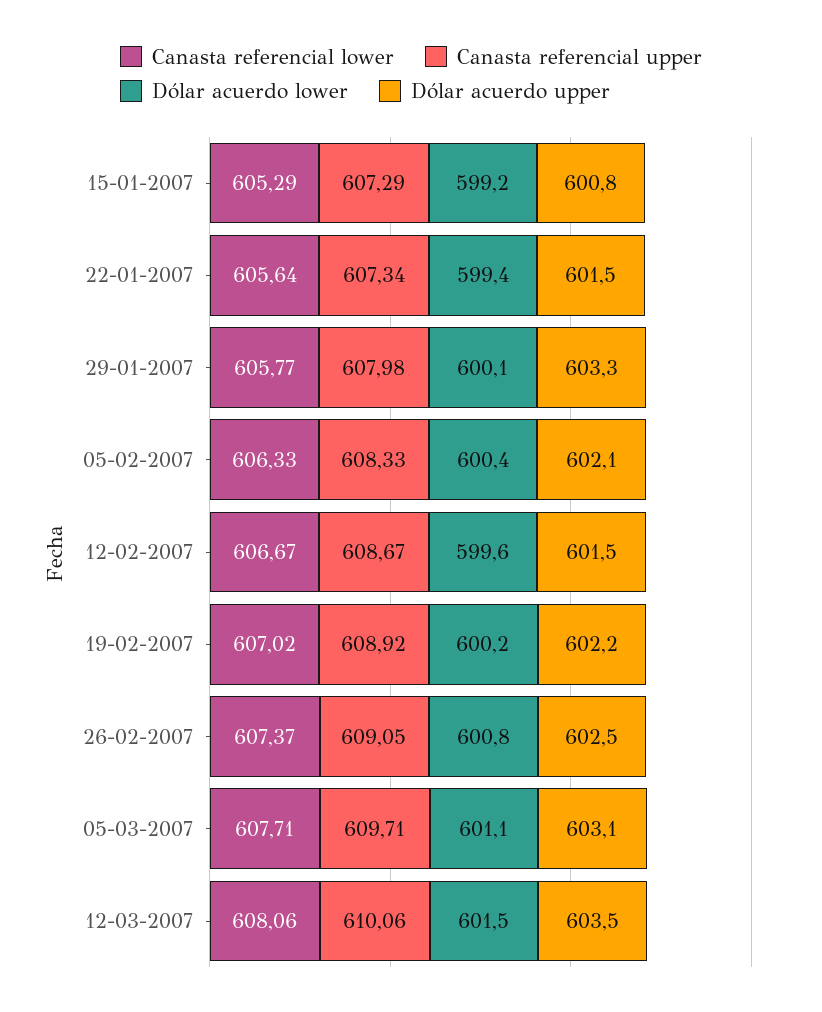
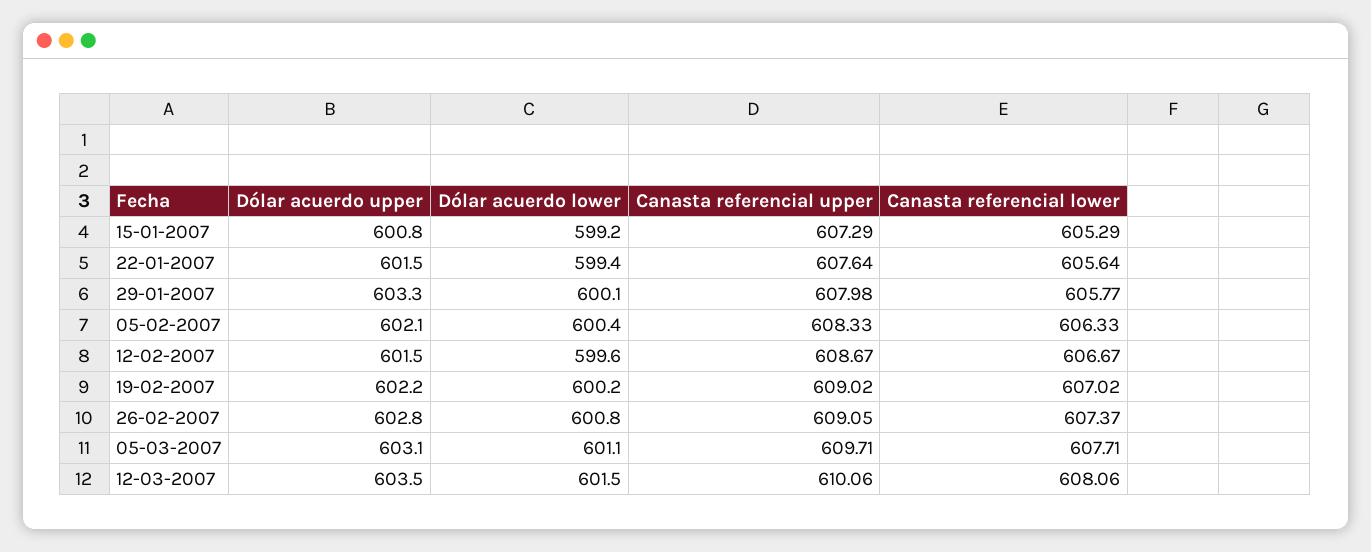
Canasta referencial upper, 22-01-2007: 607.34 -> 607.64
Canasta referencial upper, 19-02-2007: 608.92 -> 609.02
Dólar acuerdo upper, 26-02-2007: 602.5 -> 602.8

